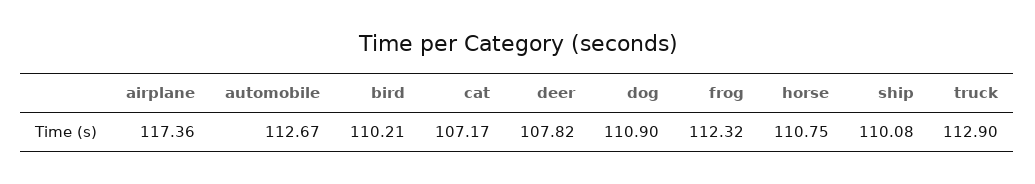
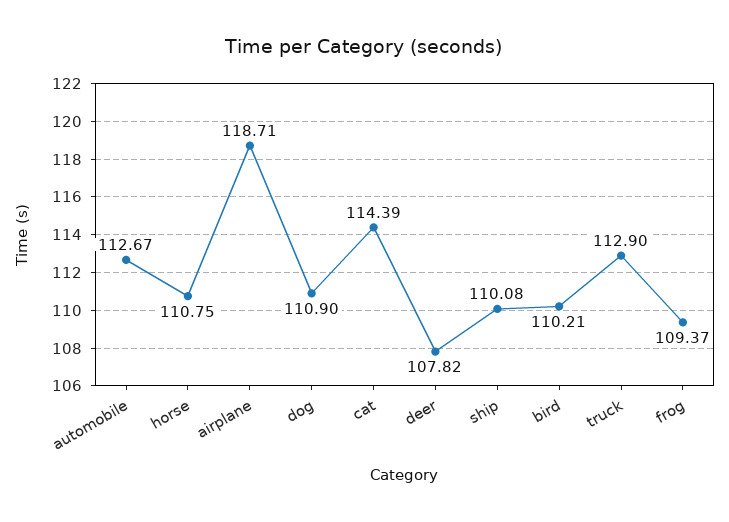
airplane: 117.36 -> 118.71
cat: 107.17 -> 114.39
frog: 112.32 -> 109.37

